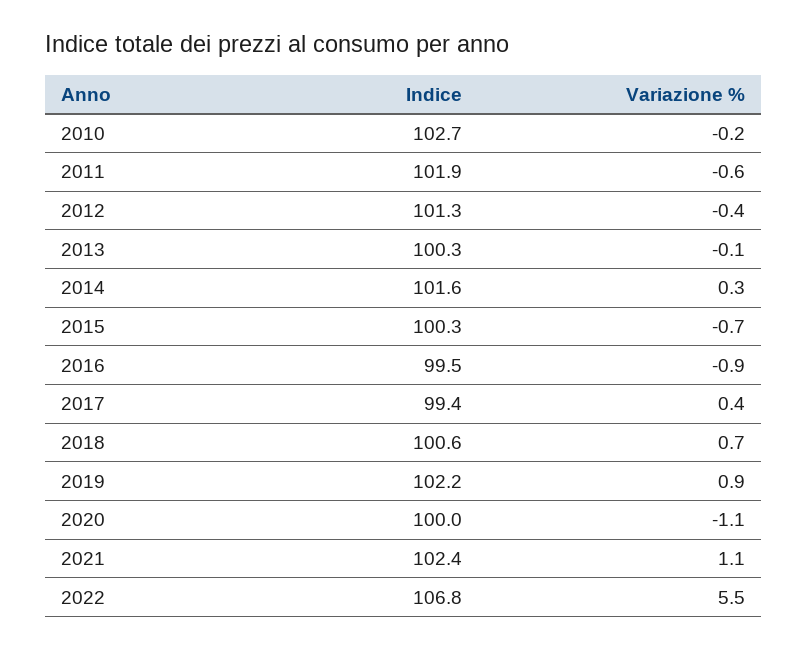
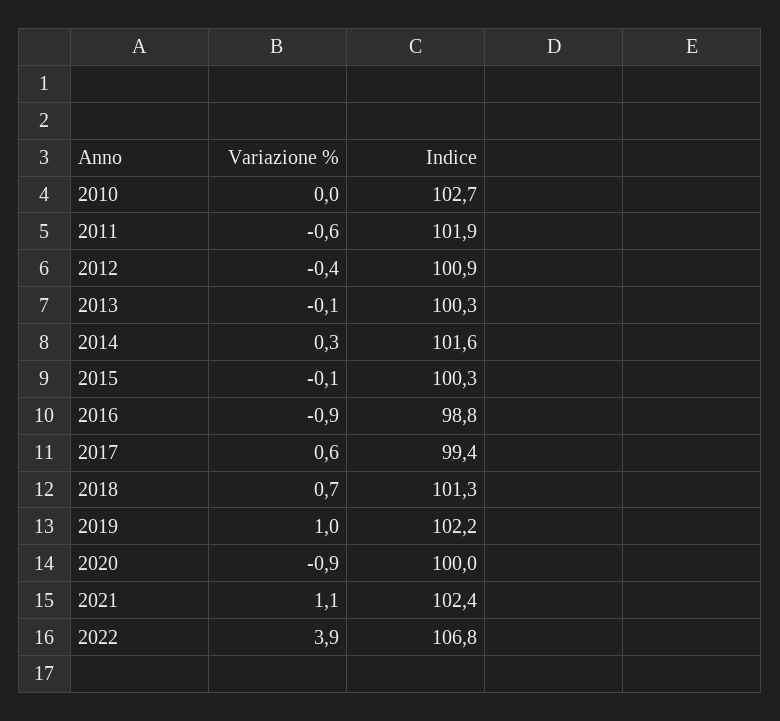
Variazione %, 2010: -0.2 -> 0
Indice, 2012: 101.3 -> 100.9
Variazione %, 2015: -0.7 -> -0.1
Indice, 2016: 99.5 -> 98.8
Variazione %, 2017: 0.4 -> 0.6
Indice, 2018: 100.6 -> 101.3
Variazione %, 2019: 0.9 -> 1
Variazione %, 2020: -1.1 -> -0.9
Variazione %, 2022: 5.5 -> 3.9

